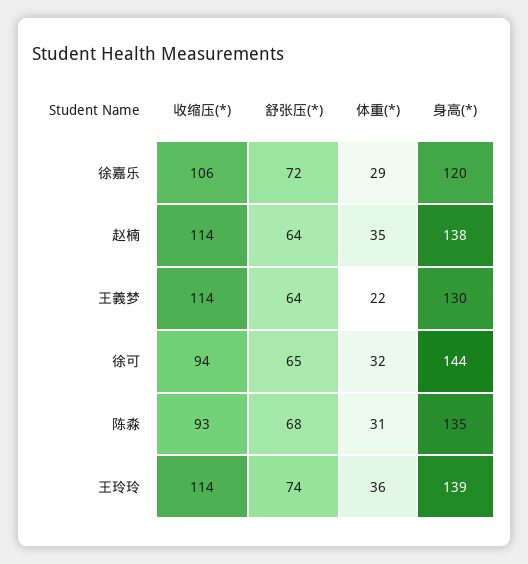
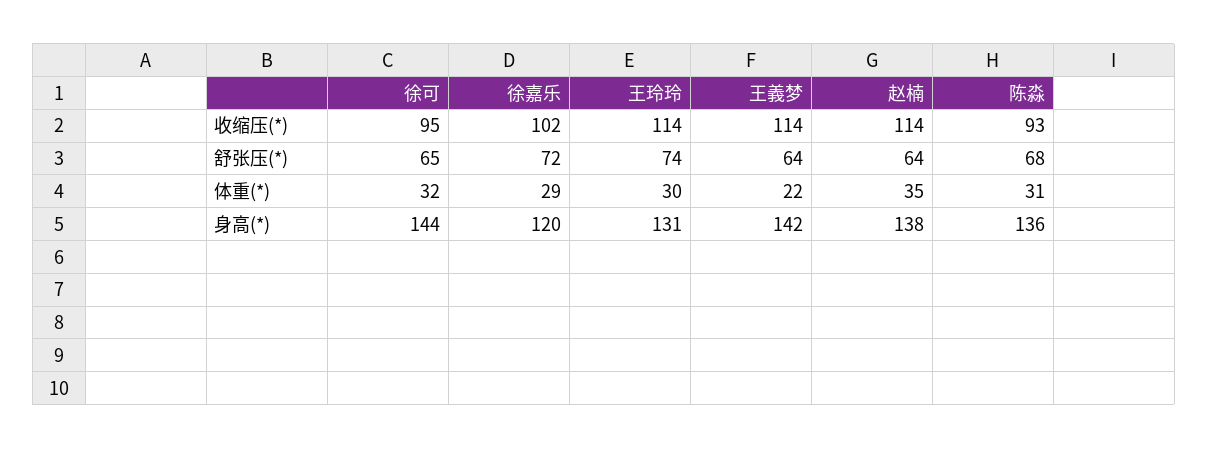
收缩压(*), 徐嘉乐: 106 -> 102
身高(*), 王義梦: 130 -> 142
收缩压(*), 徐可: 94 -> 95
身高(*), 陈淼: 135 -> 136
体重(*), 王玲玲: 36 -> 30
身高(*), 王玲玲: 139 -> 131

